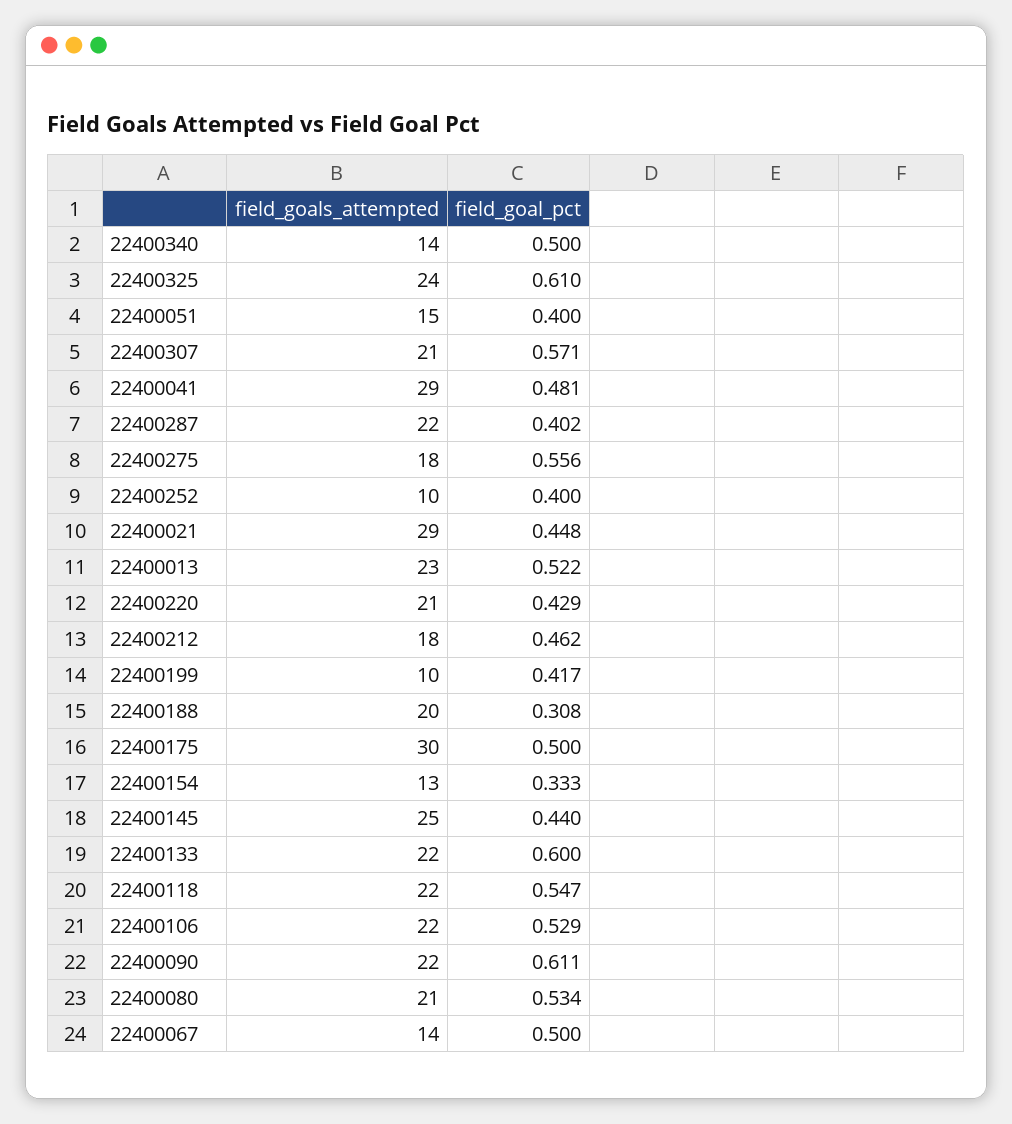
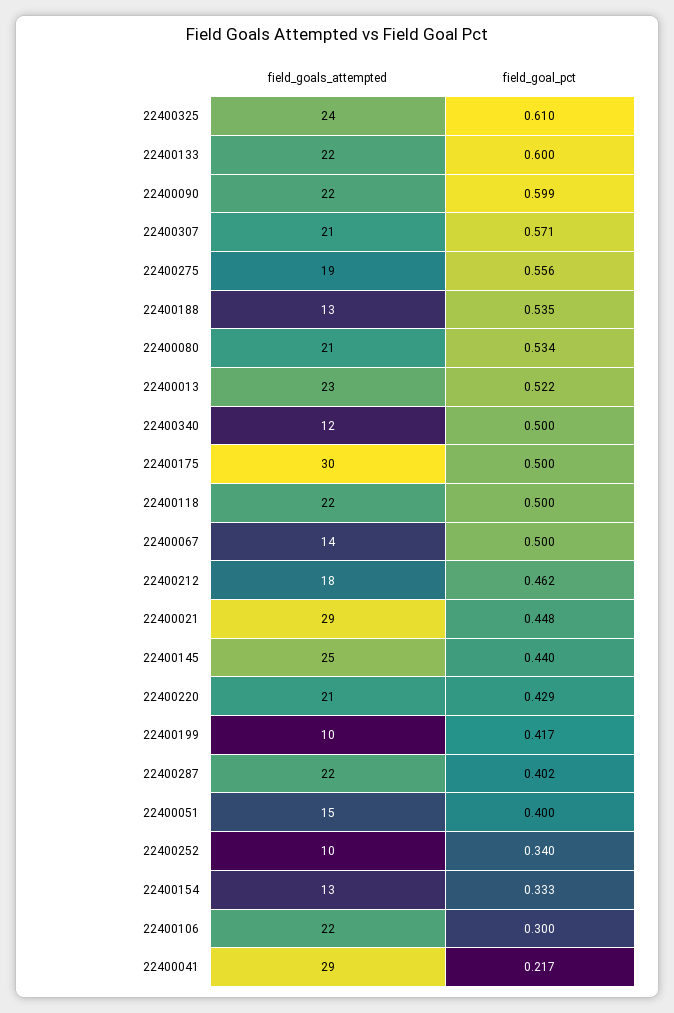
field_goals_attempted, 22400340: 14 -> 12
field_goal_pct, 22400041: 0.481 -> 0.217
field_goals_attempted, 22400275: 18 -> 19
field_goal_pct, 22400252: 0.4 -> 0.34
field_goals_attempted, 22400188: 20 -> 13
field_goal_pct, 22400188: 0.308 -> 0.535
field_goal_pct, 22400118: 0.547 -> 0.5
field_goal_pct, 22400106: 0.529 -> 0.3
field_goal_pct, 22400090: 0.611 -> 0.599

